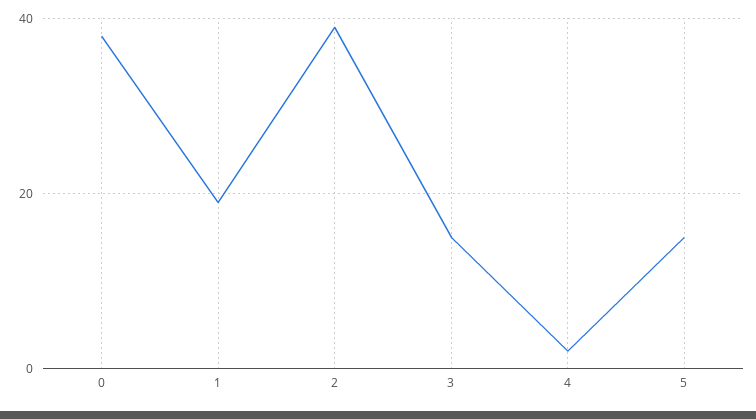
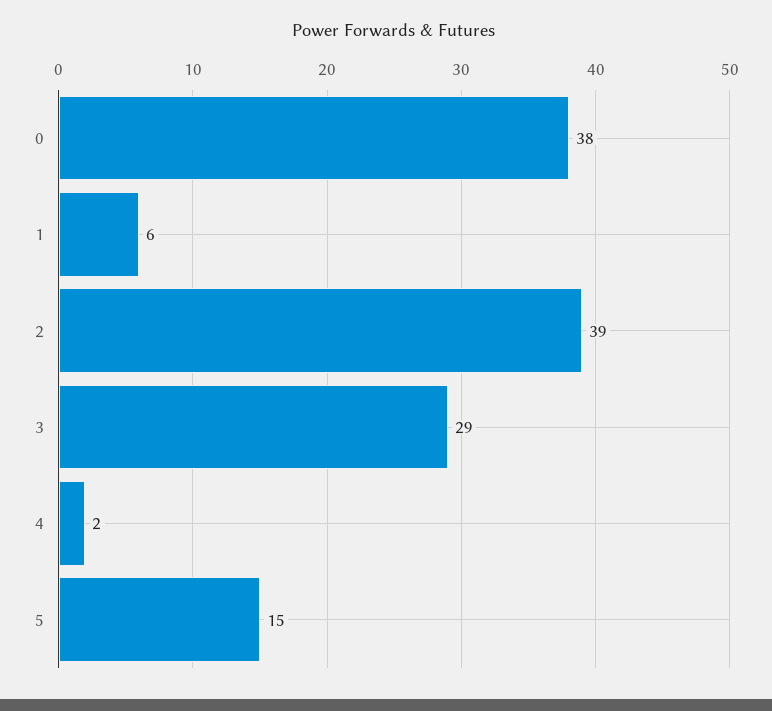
1: 20 -> 6
3: 15 -> 29

